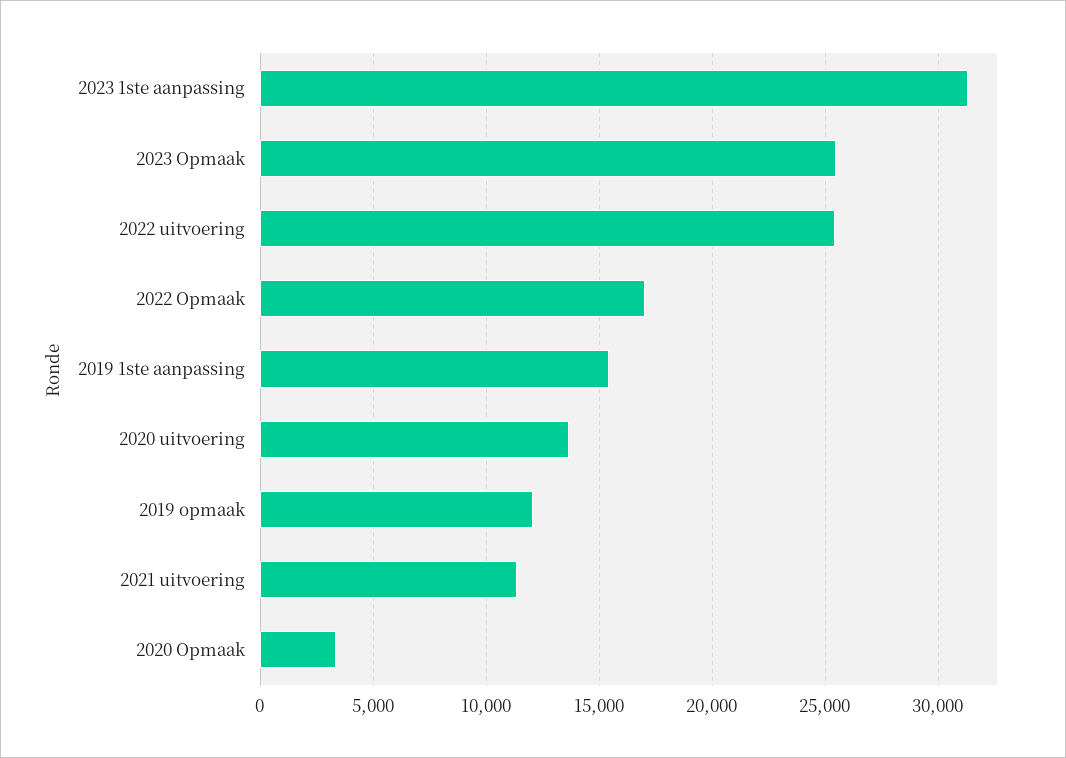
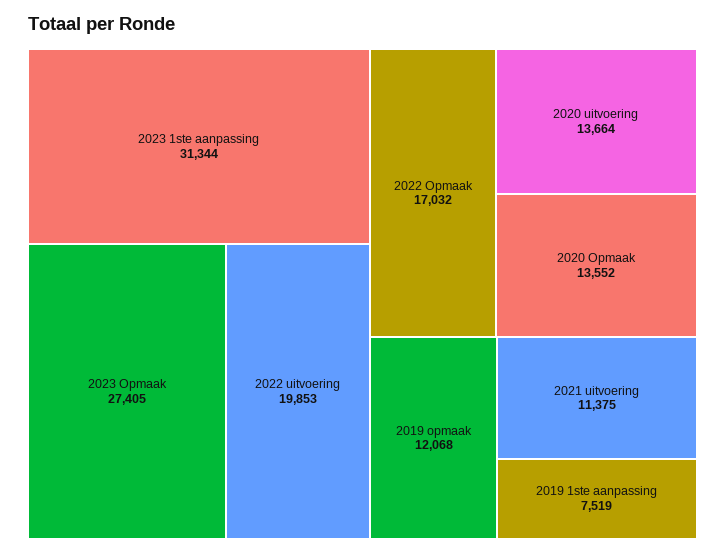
2023 Opmaak: 25500 -> 27405
2022 uitvoering: 25500 -> 19853
2019 1ste aanpassing: 15500 -> 7519
2020 Opmaak: 3500 -> 13552

